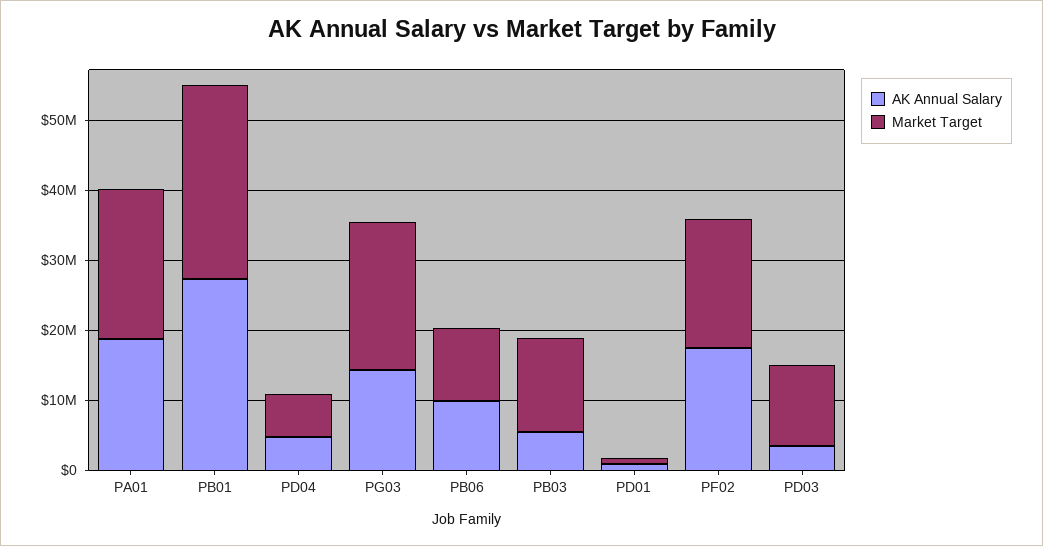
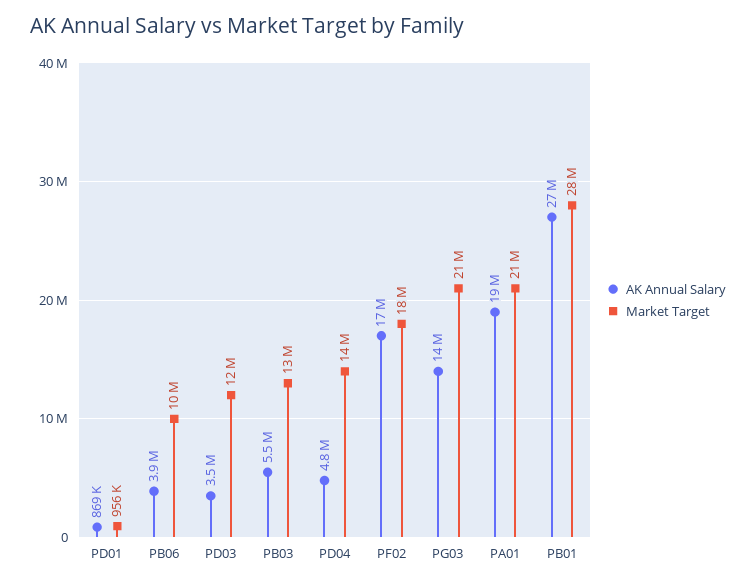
Market Target, PD04: 6000000 -> 14000000
AK Annual Salary, PB06: 10000000 -> 3900000

